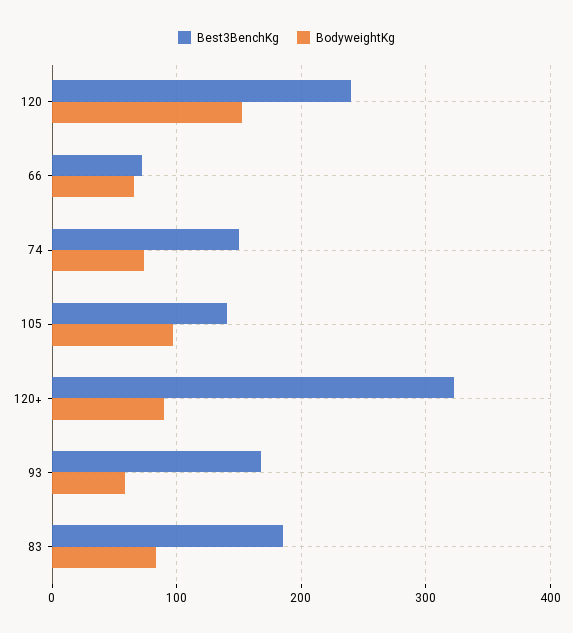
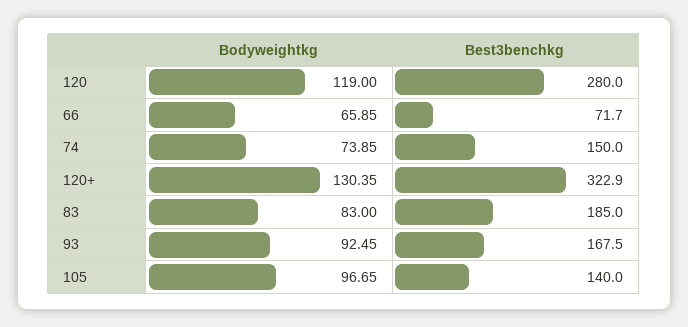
Best3BenchKg, 120: 240 -> 280
BodyweightKg, 120: 150 -> 119
BodyweightKg, 120+: 90 -> 130.35
BodyweightKg, 93: 60 -> 92.45

